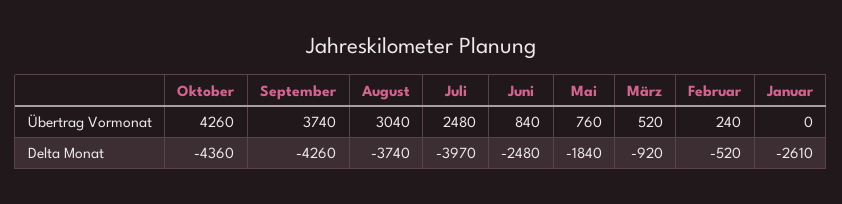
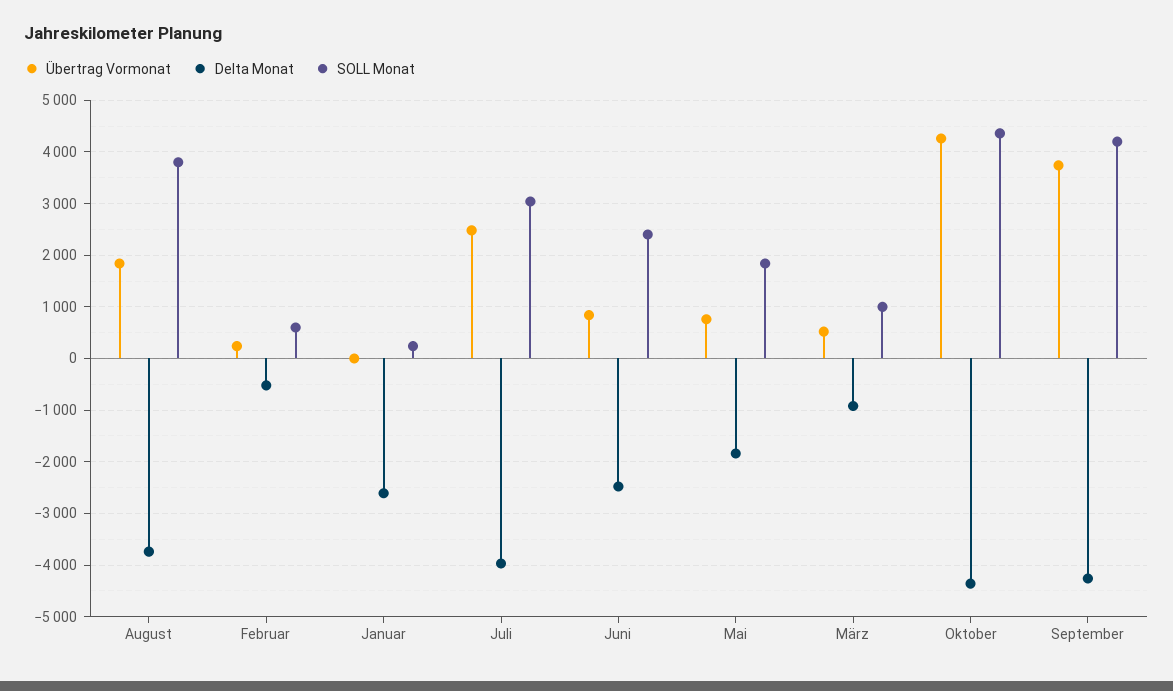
Übertrag Vormonat, August: 3040 -> 1800
SOLL Monat, August: none -> 3800
SOLL Monat, Februar: none -> 600
SOLL Monat, Januar: none -> 200
SOLL Monat, Juli: none -> 3000
SOLL Monat, Juni: none -> 2400
SOLL Monat, Mai: none -> 1800
SOLL Monat, März: none -> 1000
SOLL Monat, Oktober: none -> 4400
SOLL Monat, September: none -> 4200

